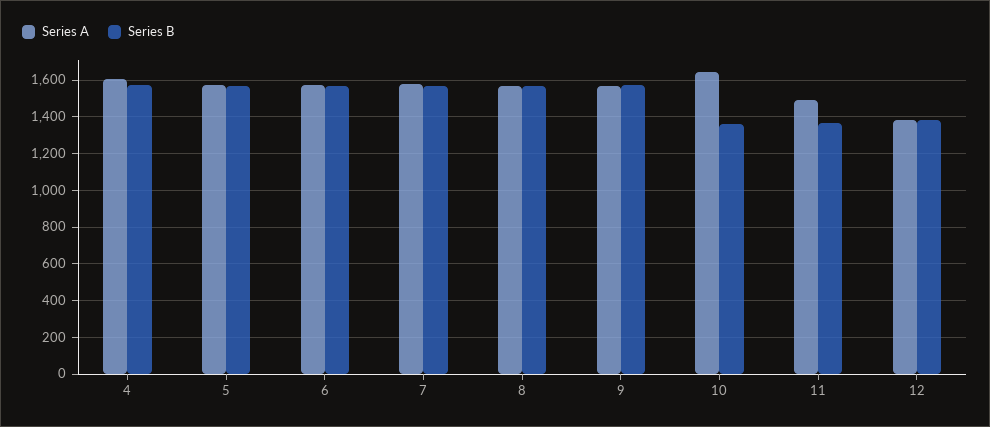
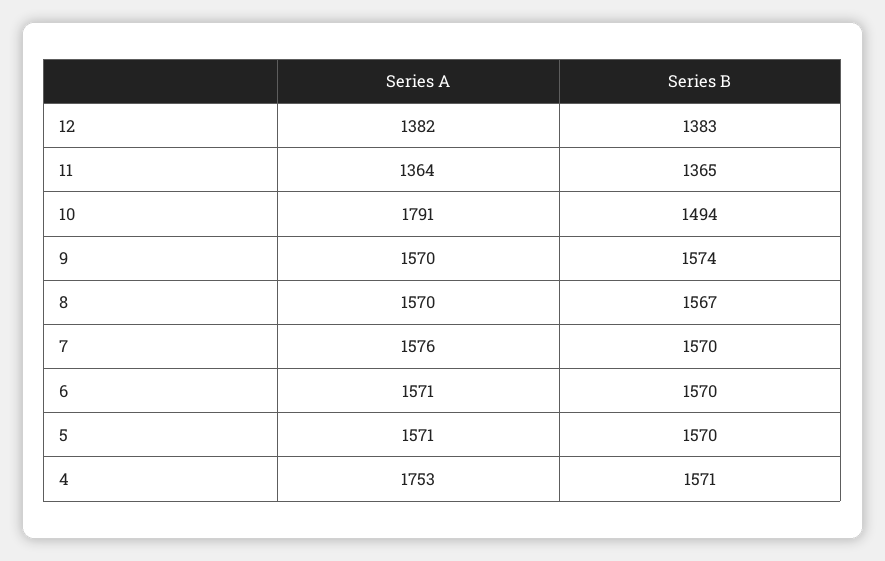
Series A, 4: 1600 -> 1753
Series A, 10: 1650 -> 1791
Series B, 10: 1350 -> 1494
Series A, 11: 1500 -> 1364

